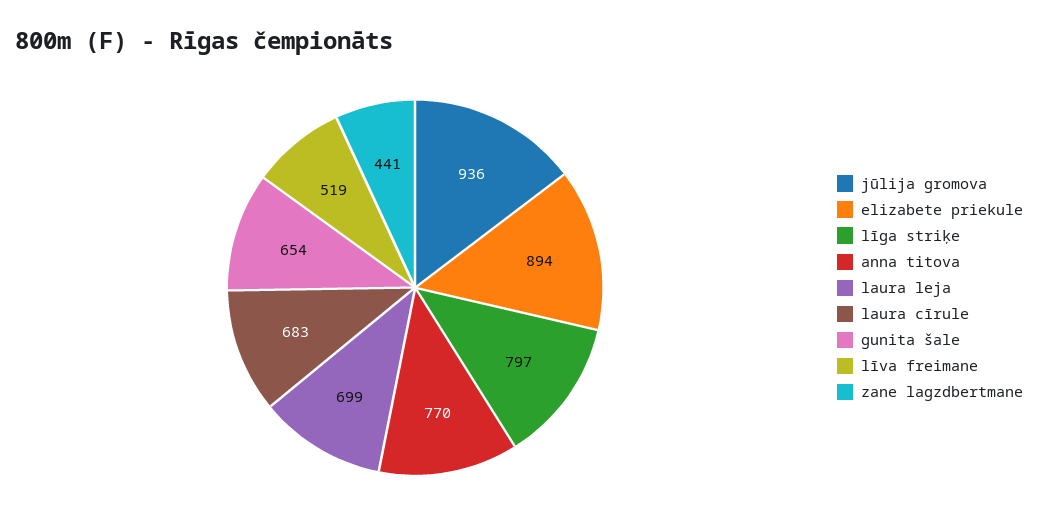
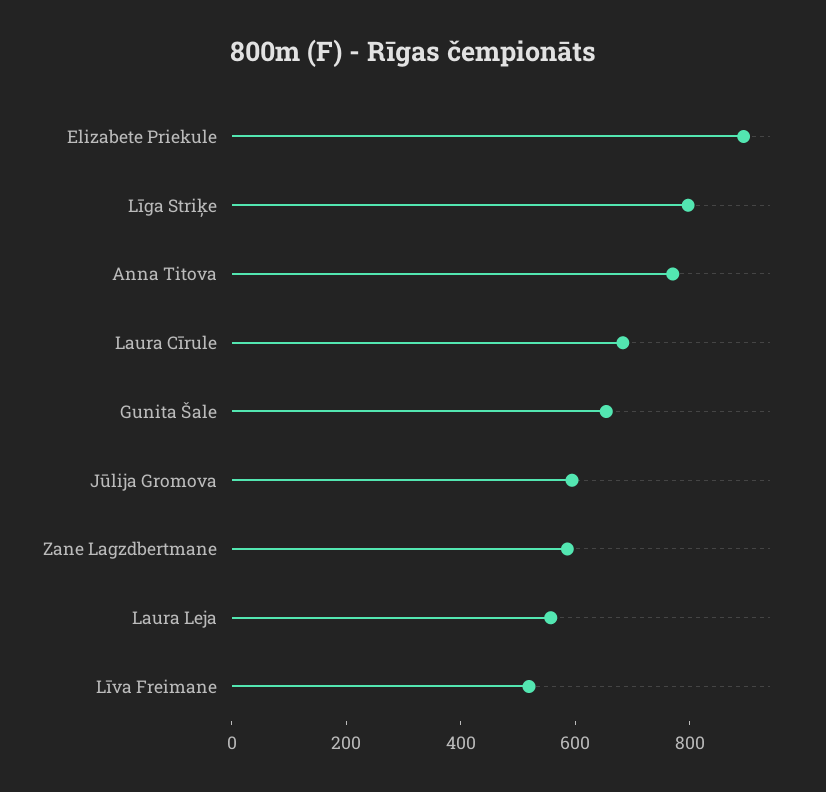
jūlija gromova: 936 -> 600
laura leja: 699 -> 550
zane lagzdbertmane: 441 -> 600

